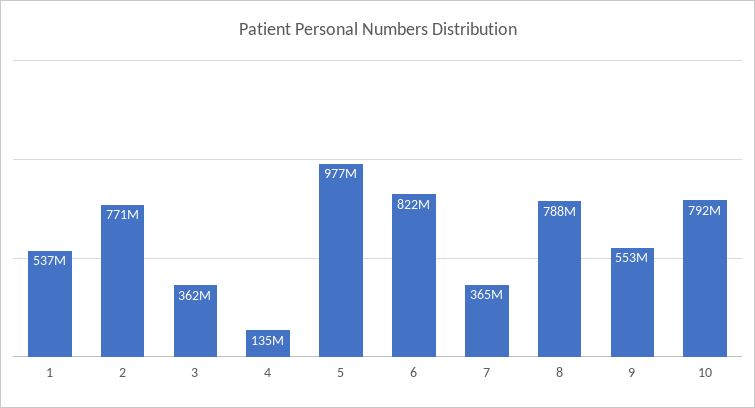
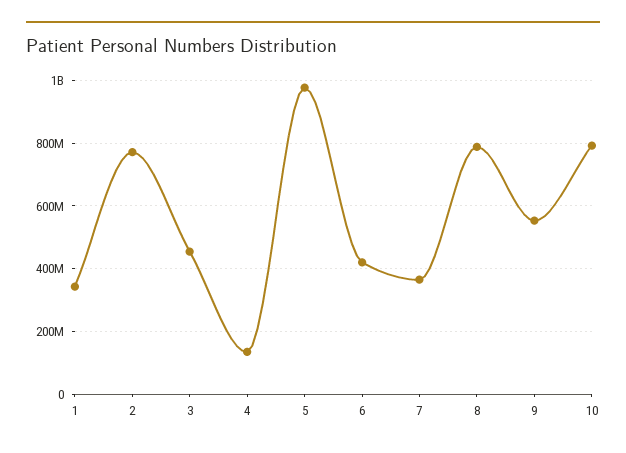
1: 537000000 -> 340000000
3: 362000000 -> 460000000
6: 822000000 -> 420000000

